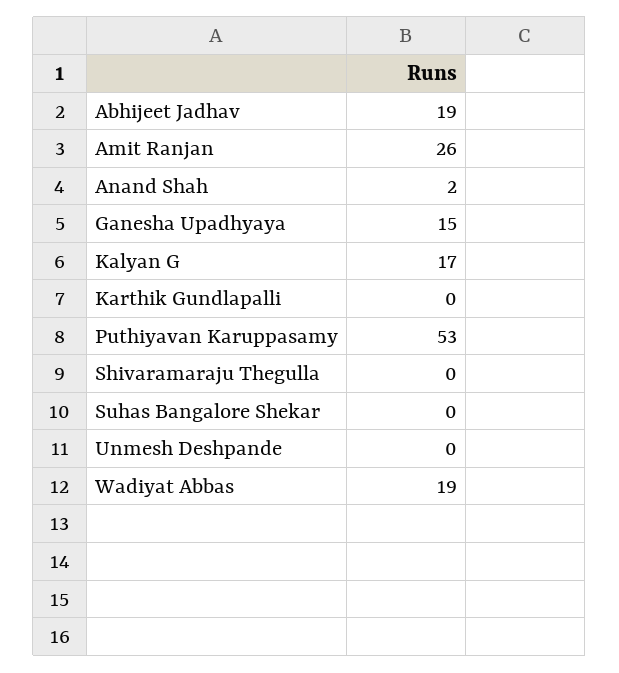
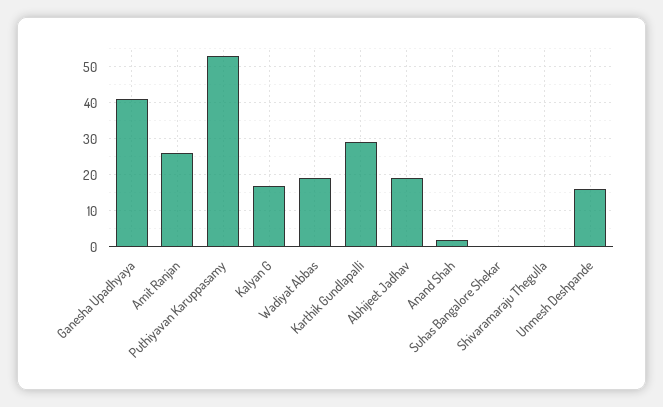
Ganesha Upadhyaya: 15 -> 40
Karthik Gundlapalli: 0 -> 30
Unmesh Deshpande: 0 -> 15

